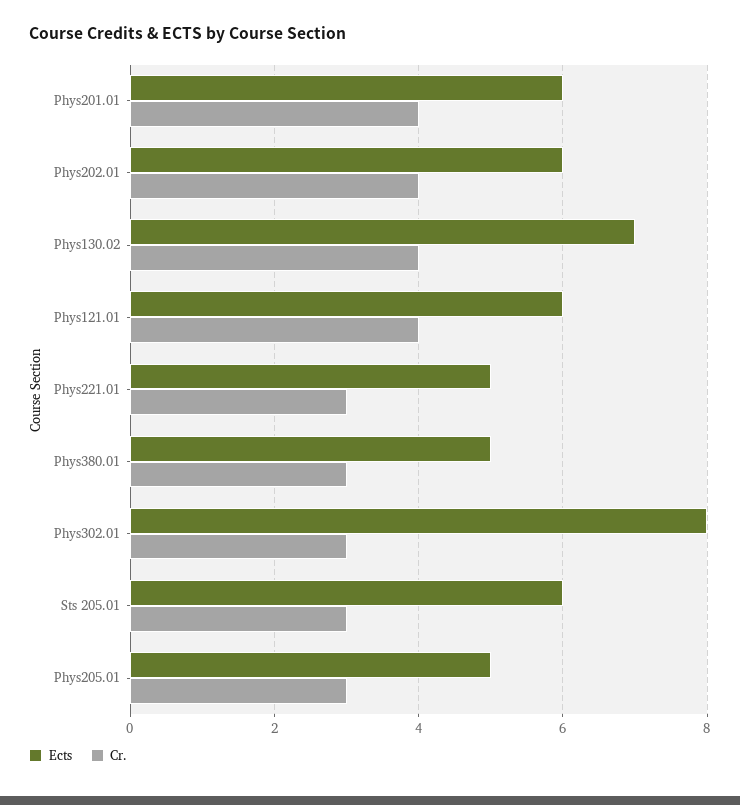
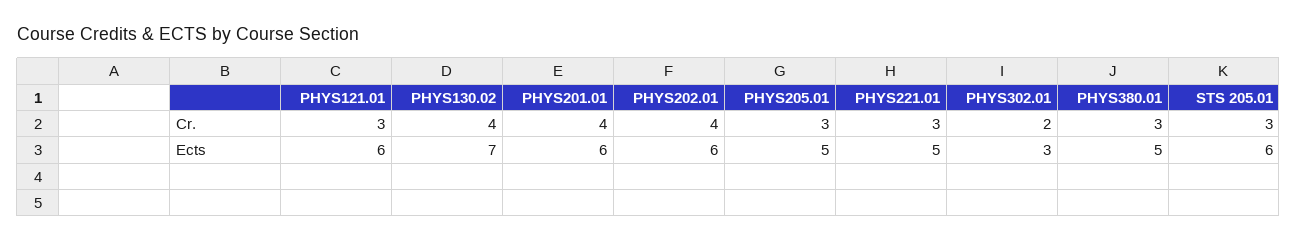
Cr., Phys121.01: 4 -> 3
Ects, Phys302.01: 8 -> 3
Cr., Phys302.01: 3 -> 2

